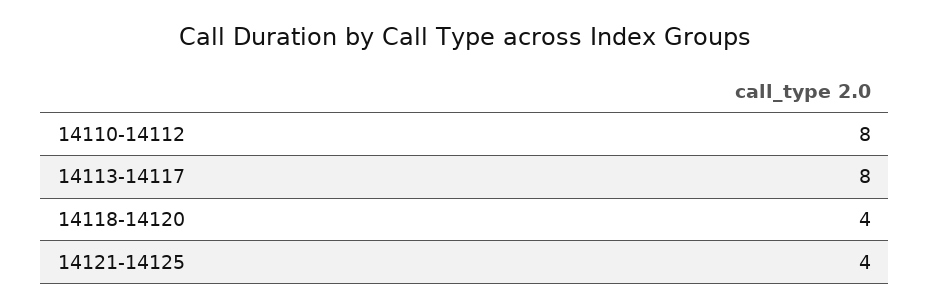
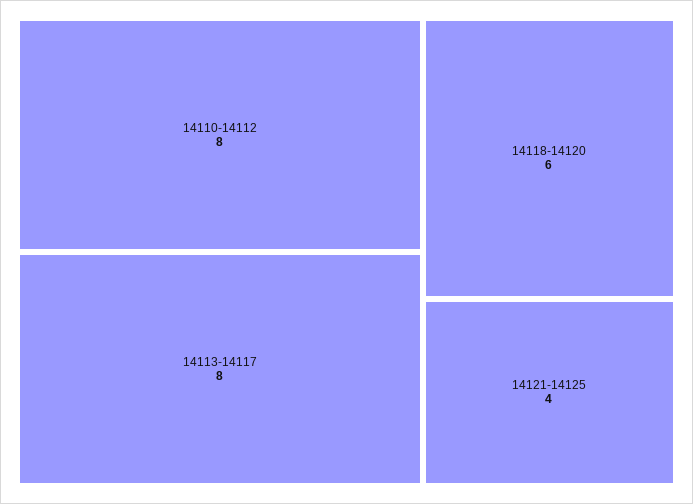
14118-14120: 4 -> 6

